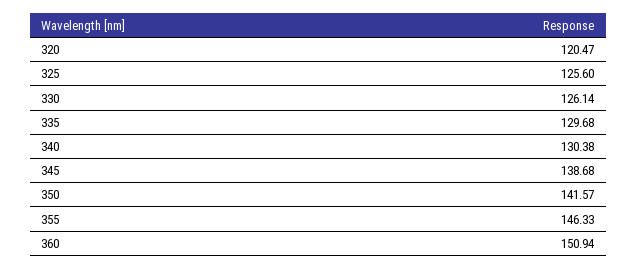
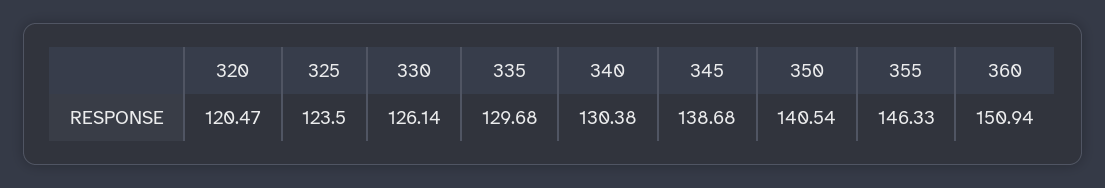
325: 125.6 -> 123.5
350: 141.57 -> 140.54

